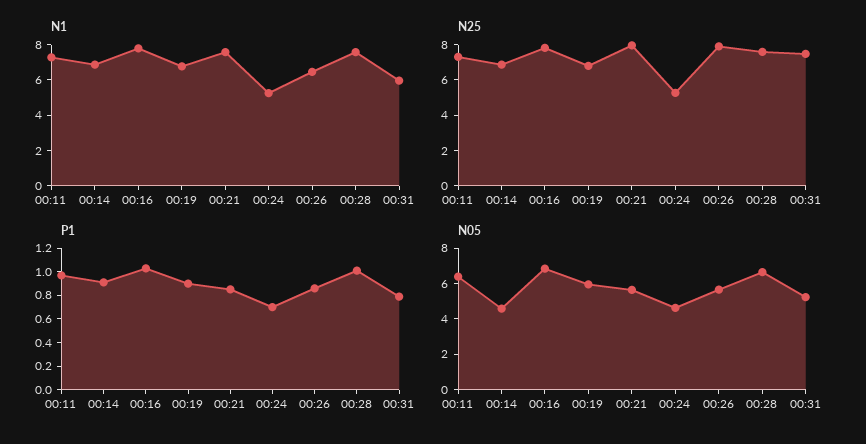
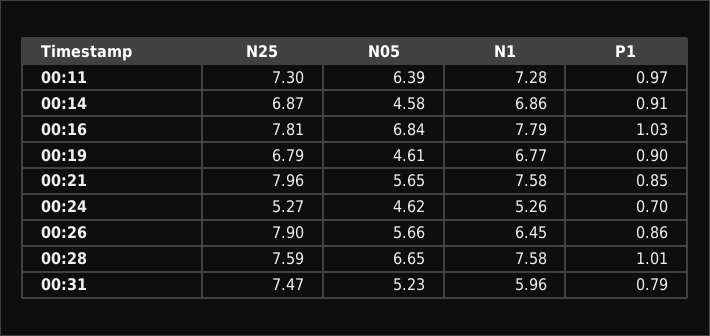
N05, 00:19: 6 -> 4.61

